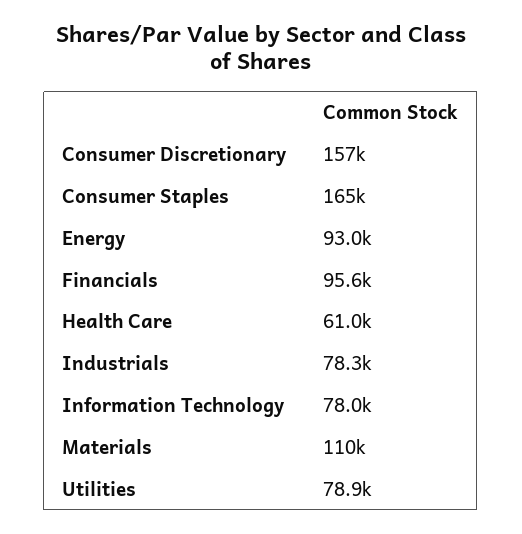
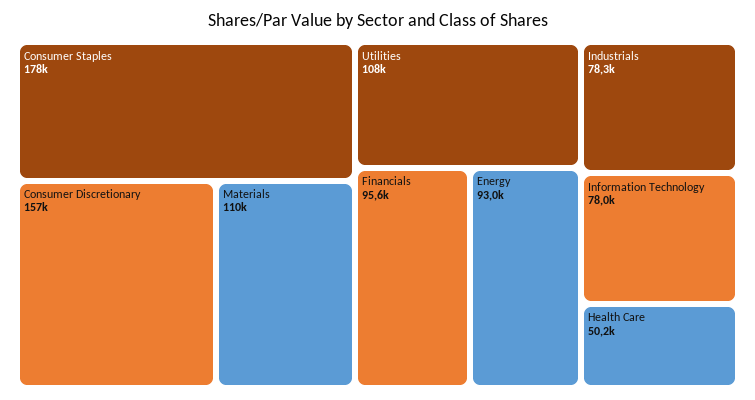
Consumer Staples: 165000 -> 178000
Health Care: 61000 -> 50200
Utilities: 78900 -> 108000

